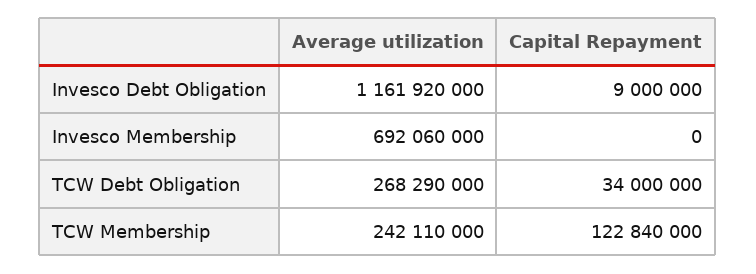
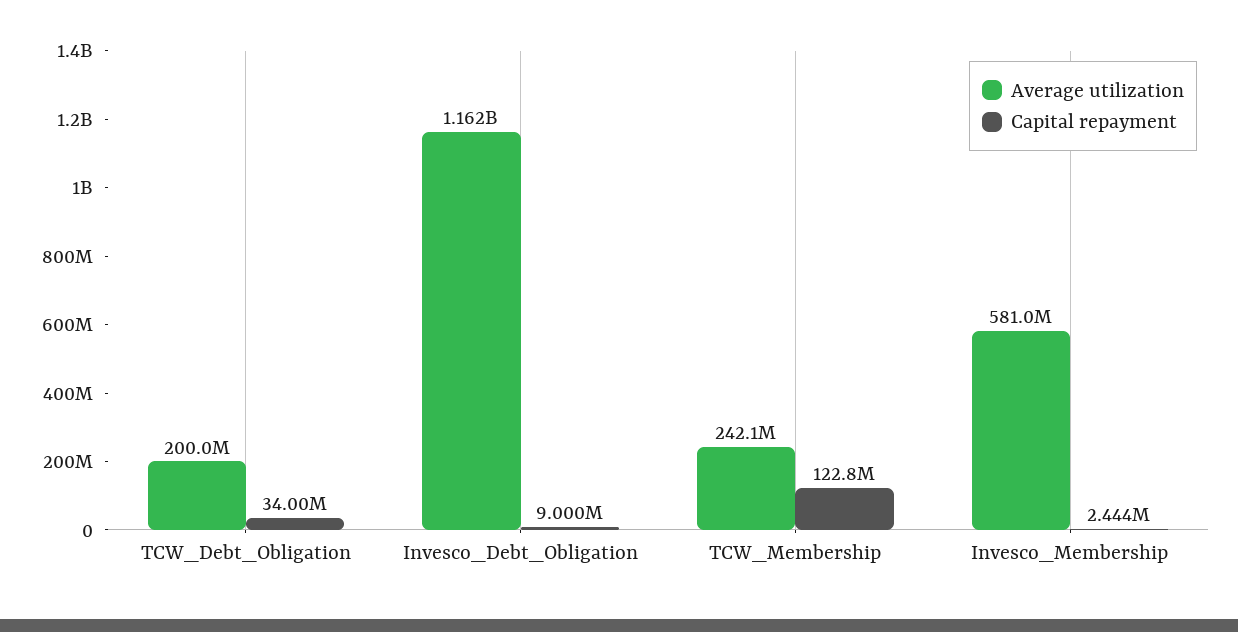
Average utilization, Invesco Membership: 692060000 -> 581000000
Capital Repayment, Invesco Membership: 0 -> 2444000
Average utilization, TCW Debt Obligation: 268290000 -> 200000000

